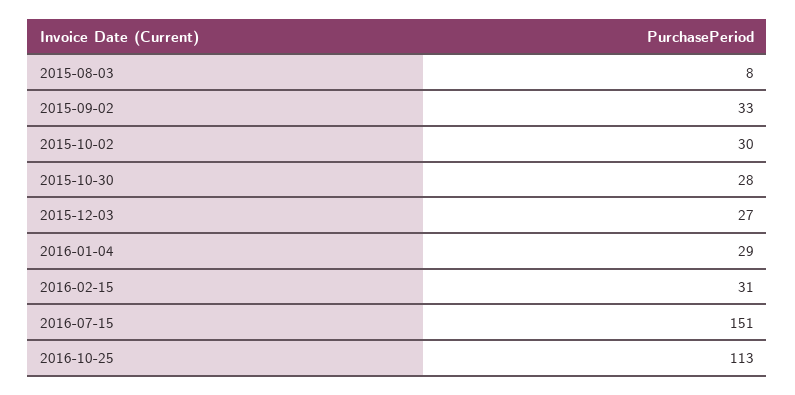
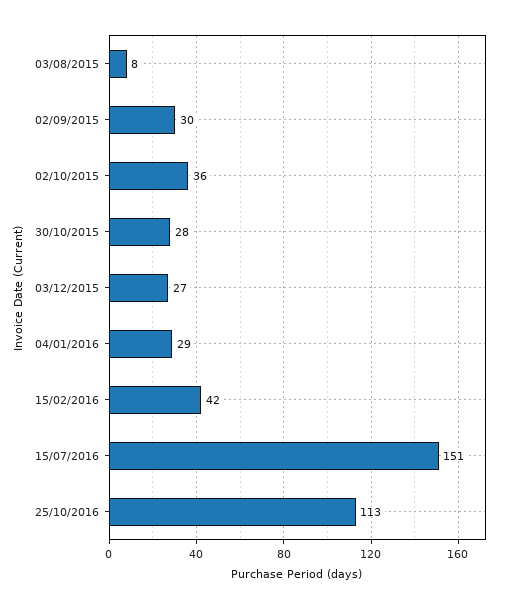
2015-09-02: 33 -> 30
2015-10-02: 30 -> 36
2016-02-15: 31 -> 42

